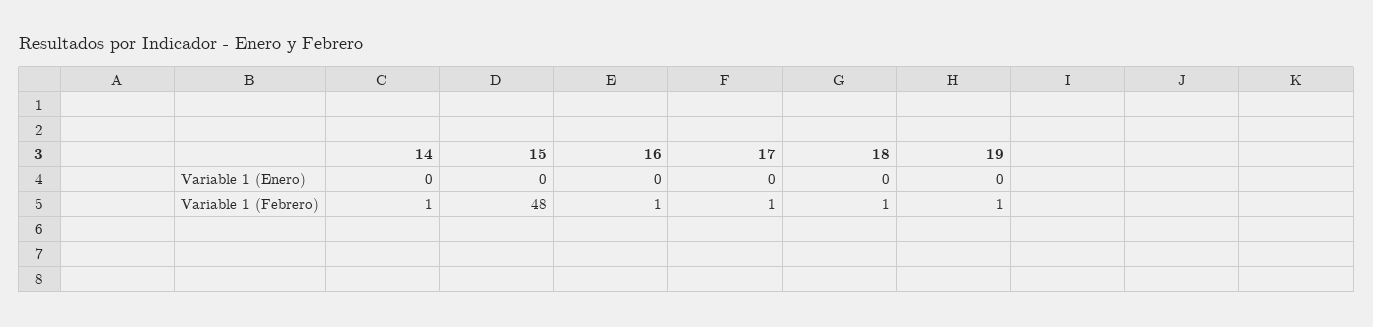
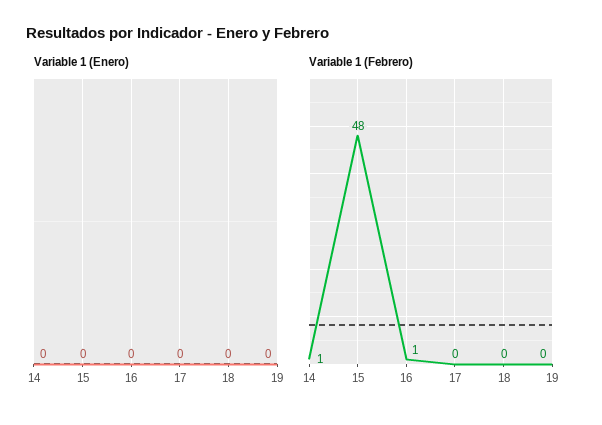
Variable 1 (Febrero), 17: 1 -> 0
Variable 1 (Febrero), 18: 1 -> 0
Variable 1 (Febrero), 19: 1 -> 0

